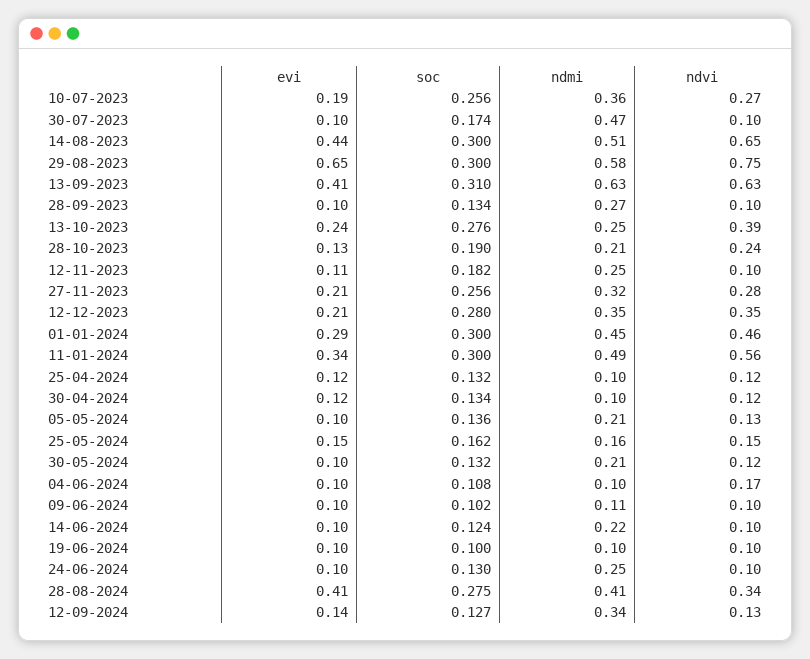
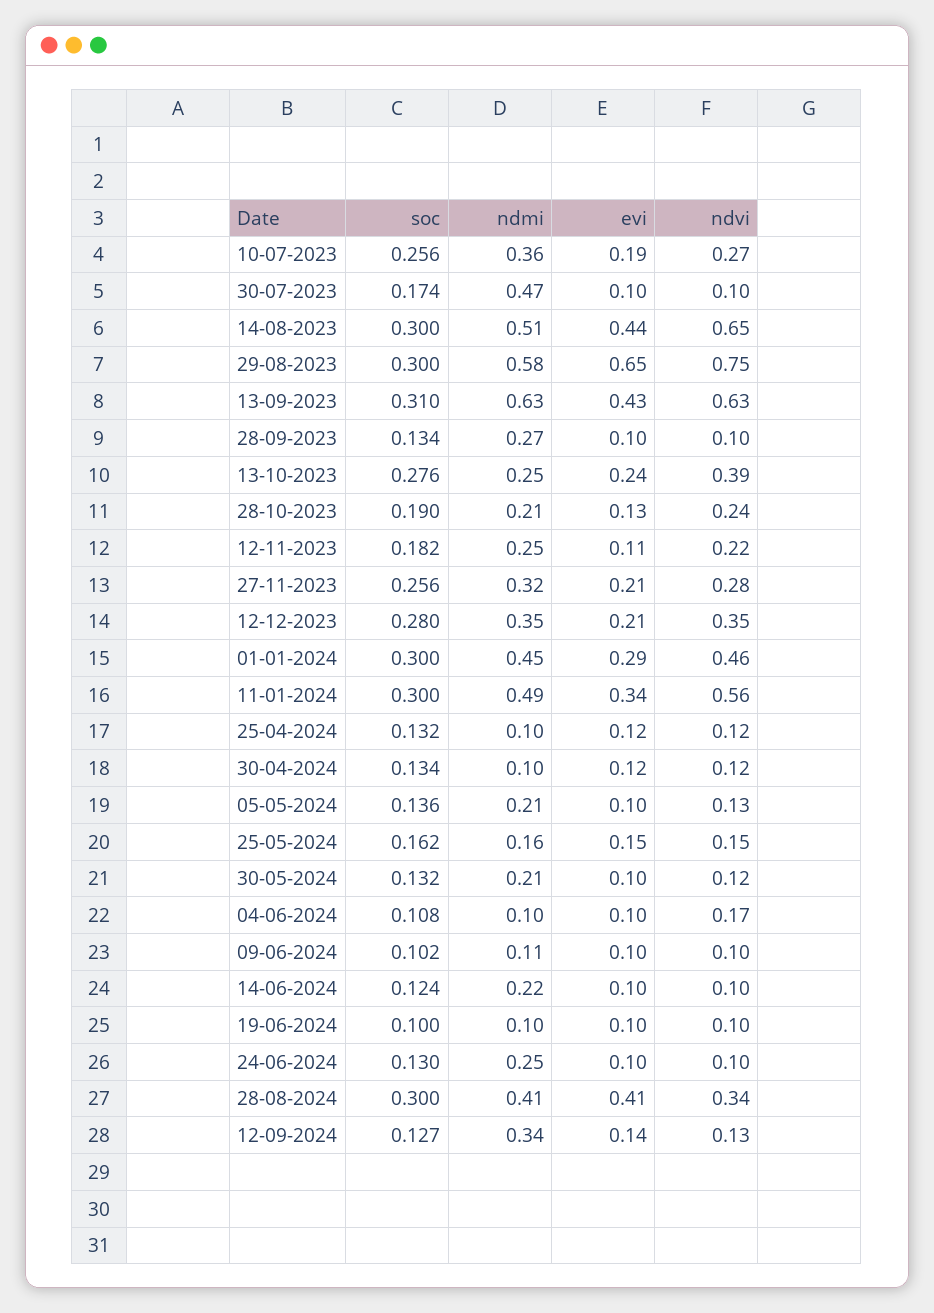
evi, 13-09-2023: 0.41 -> 0.43
ndvi, 12-11-2023: 0.1 -> 0.22
soc, 28-08-2024: 0.275 -> 0.3

